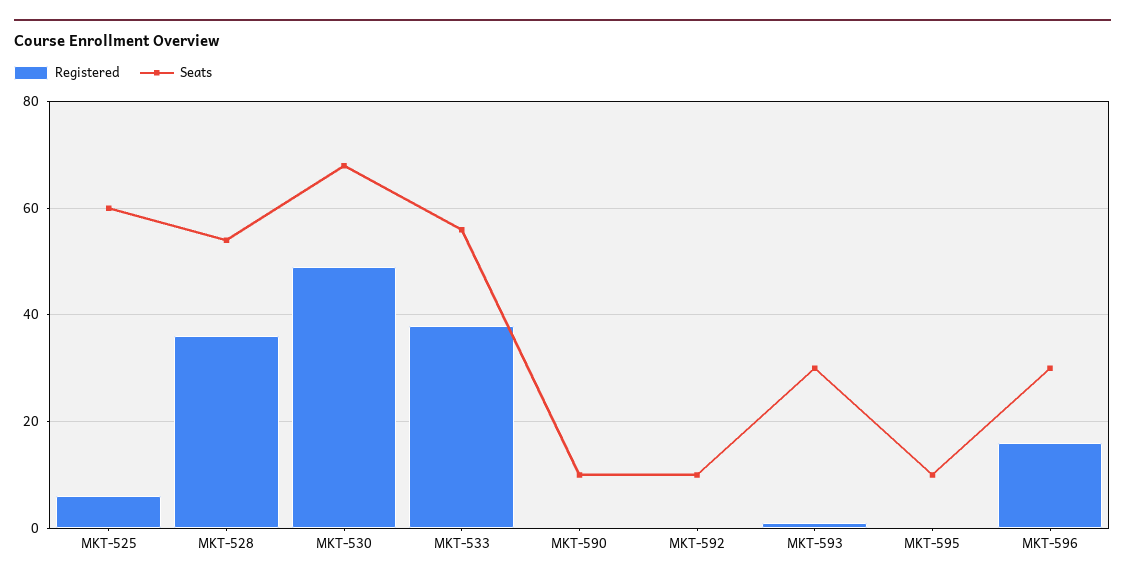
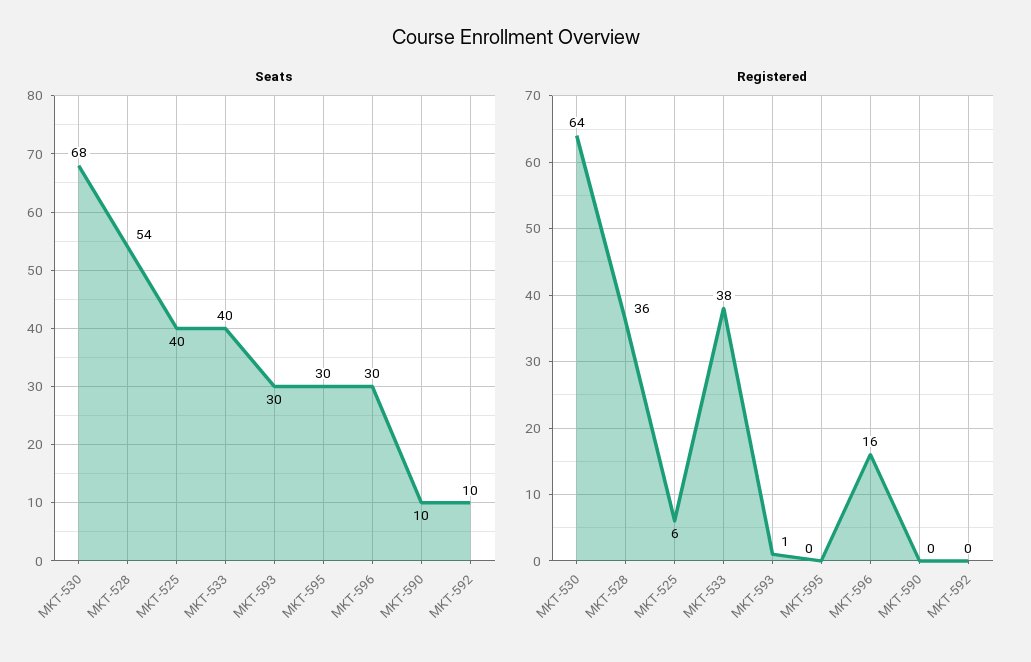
Seats, MKT-525: 60 -> 40
Registered, MKT-530: 50 -> 64
Seats, MKT-533: 55 -> 40
Seats, MKT-595: 10 -> 30

